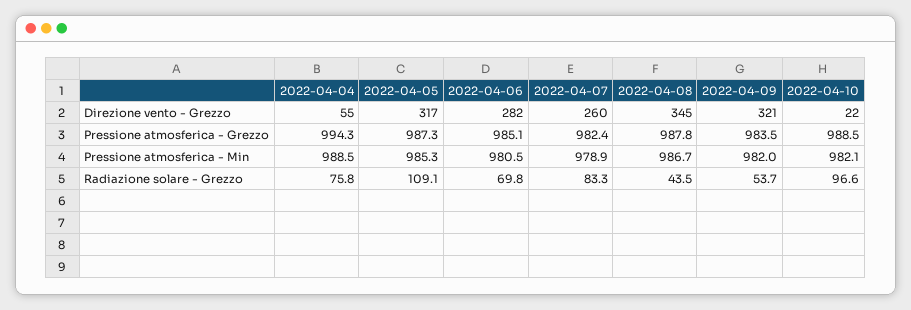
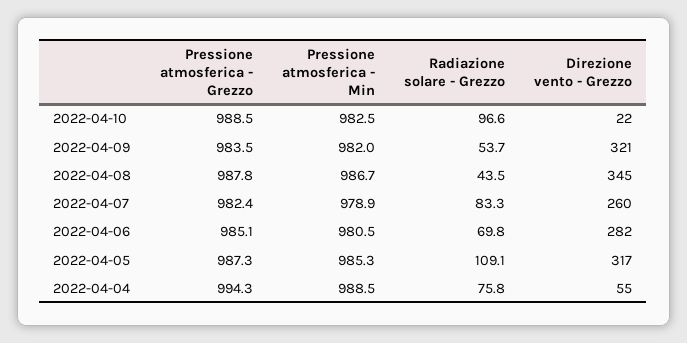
2022-04-10, Pressione atmosferica - Min: 982.1 -> 982.5

